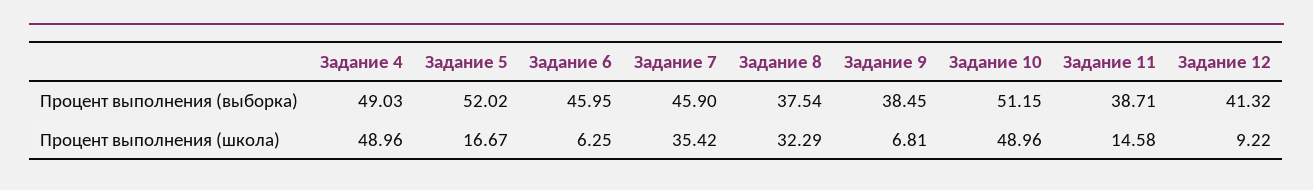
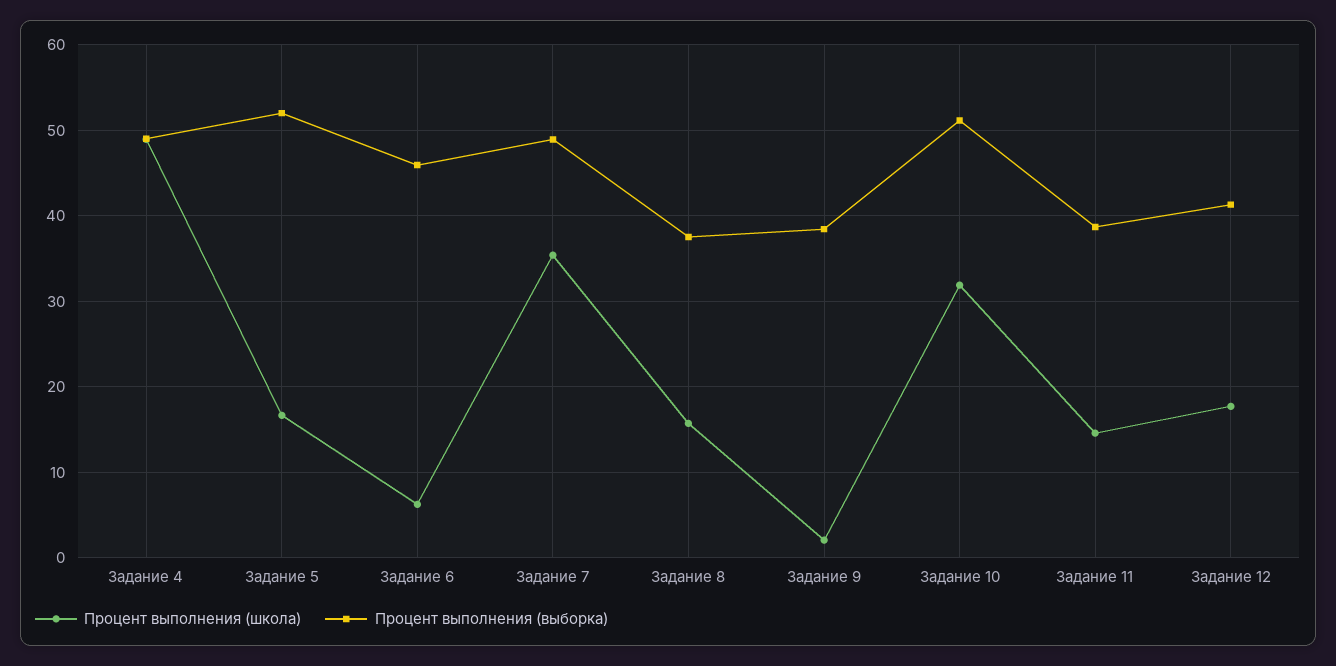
Процент выполнения (выборка), Задание 7: 45.9 -> 49
Процент выполнения (школа), Задание 8: 32.29 -> 16
Процент выполнения (школа), Задание 9: 6.81 -> 2
Процент выполнения (школа), Задание 10: 48.96 -> 32
Процент выполнения (школа), Задание 12: 9.22 -> 18

